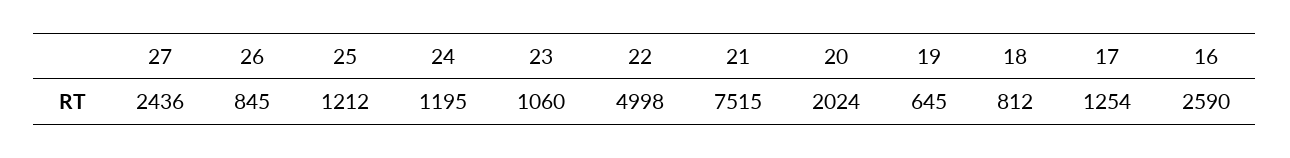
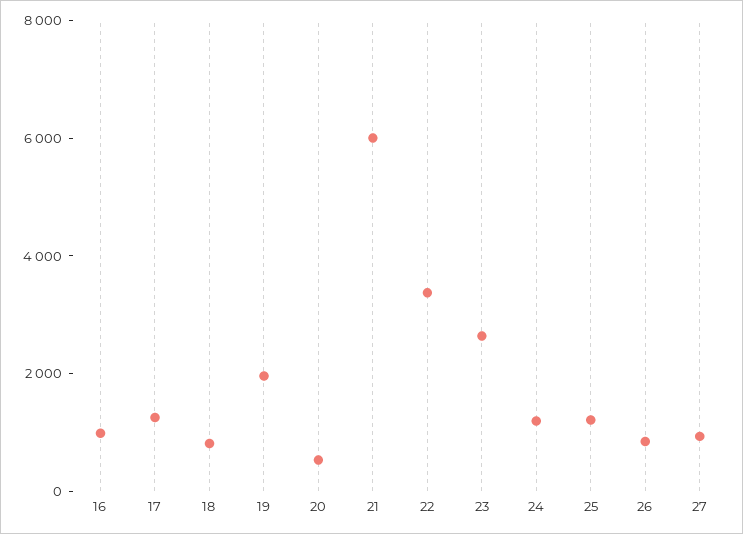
27: 2436 -> 1000
23: 1060 -> 2500
22: 4998 -> 3500
21: 7515 -> 6000
20: 2024 -> 500
19: 645 -> 2000
16: 2590 -> 1000

